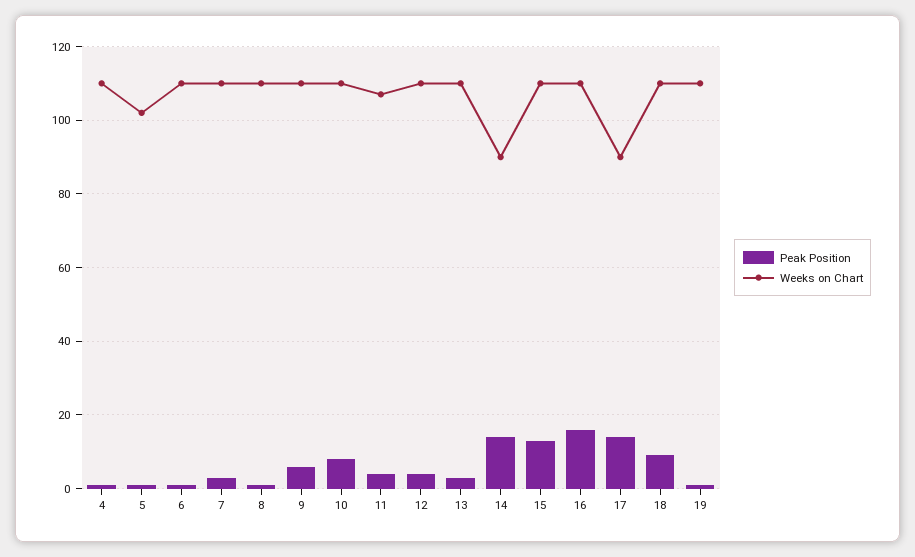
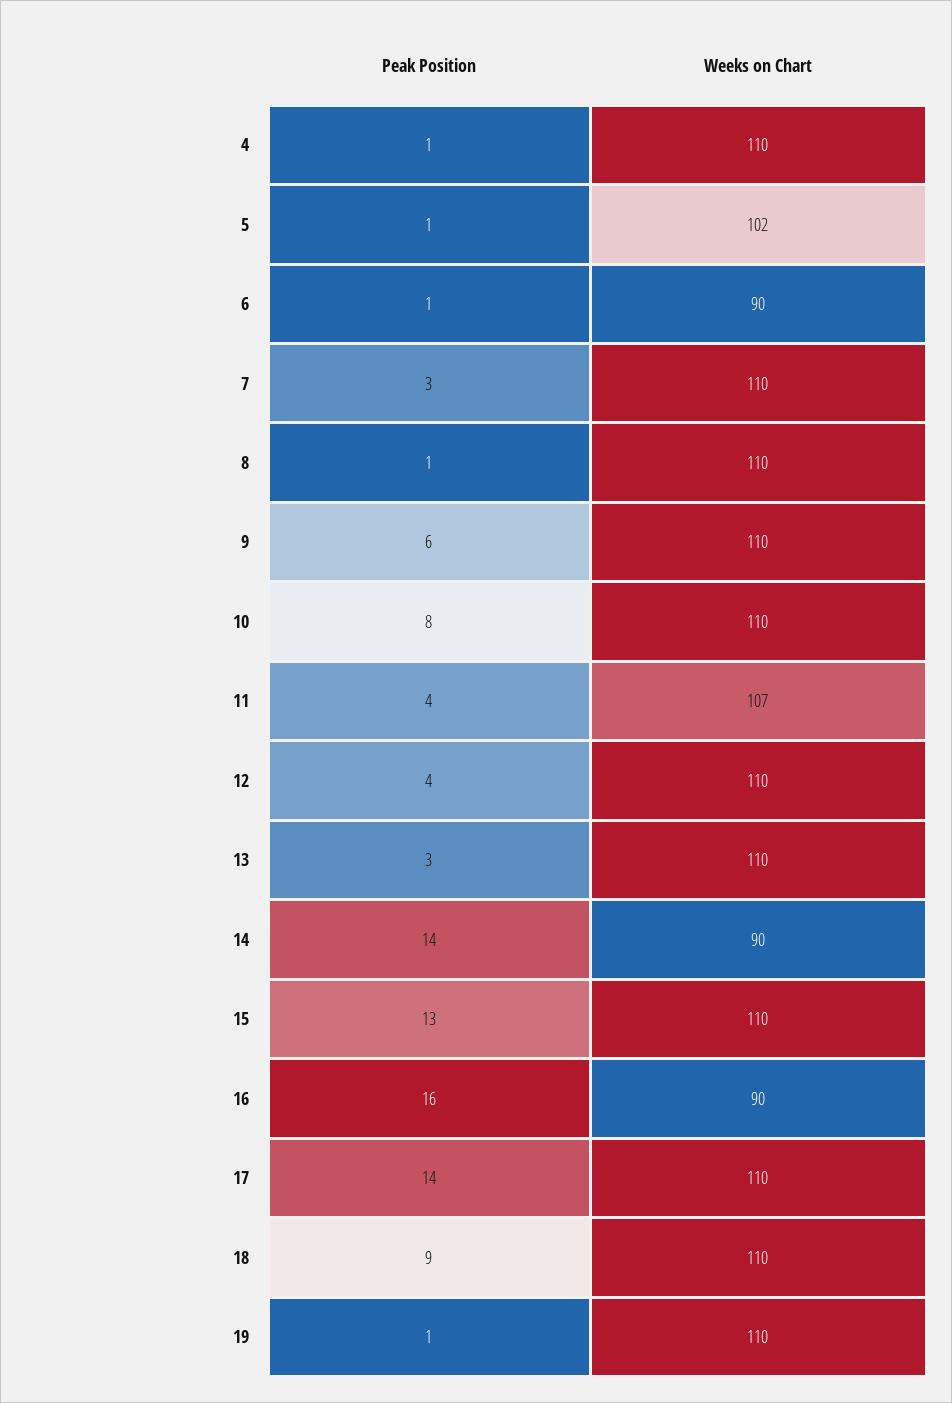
Weeks on Chart, 6: 110 -> 90
Weeks on Chart, 16: 110 -> 90
Weeks on Chart, 17: 90 -> 110

